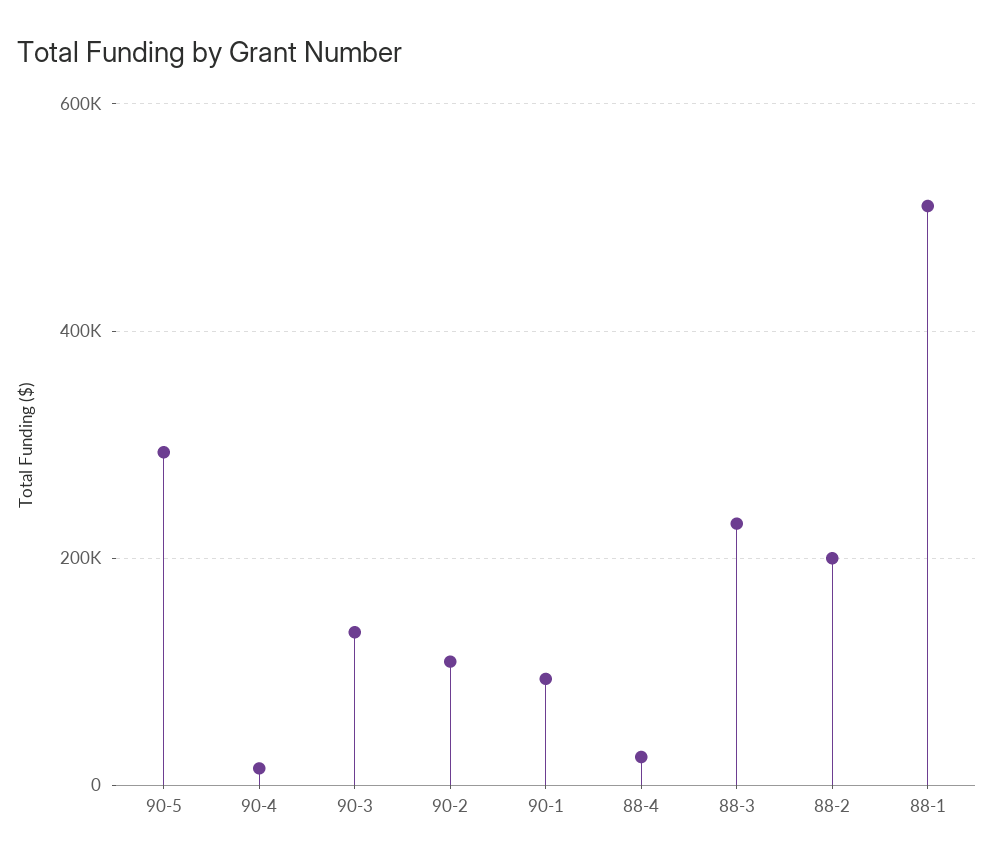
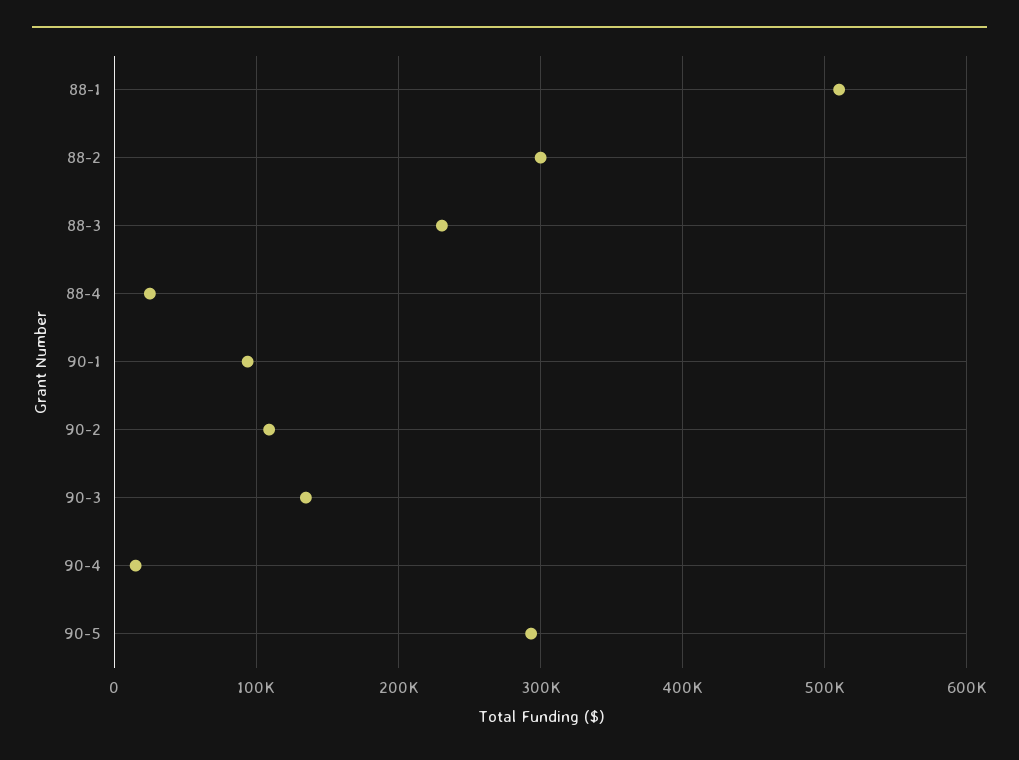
88-2: 200000 -> 300000

